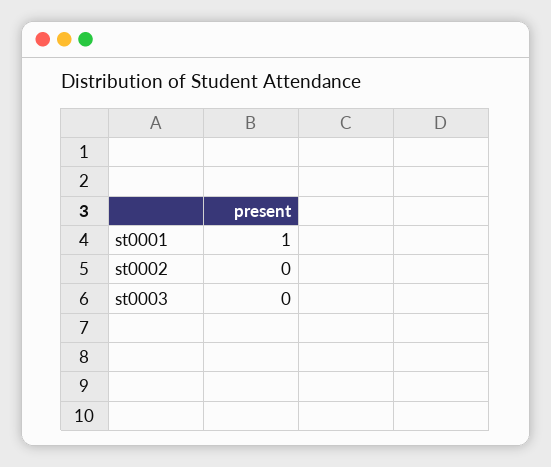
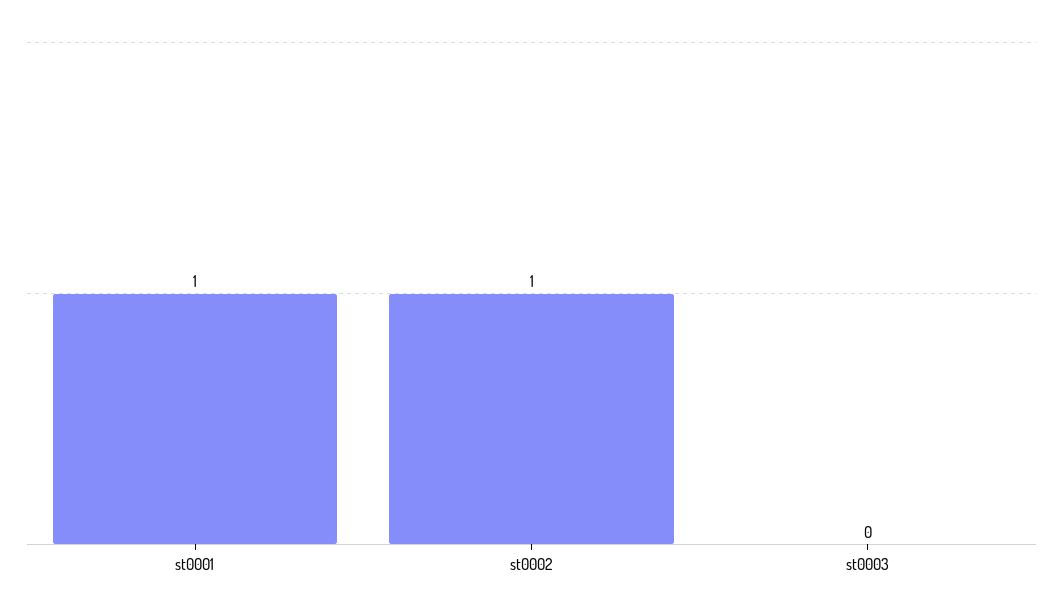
st0002: 0 -> 1

